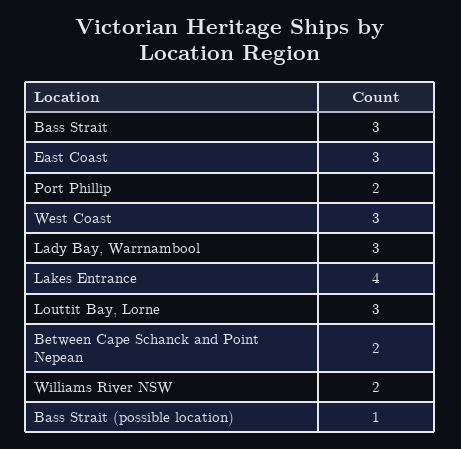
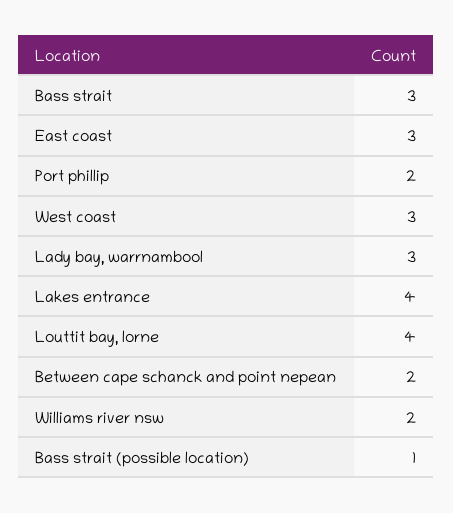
Louttit Bay, Lorne: 3 -> 4

